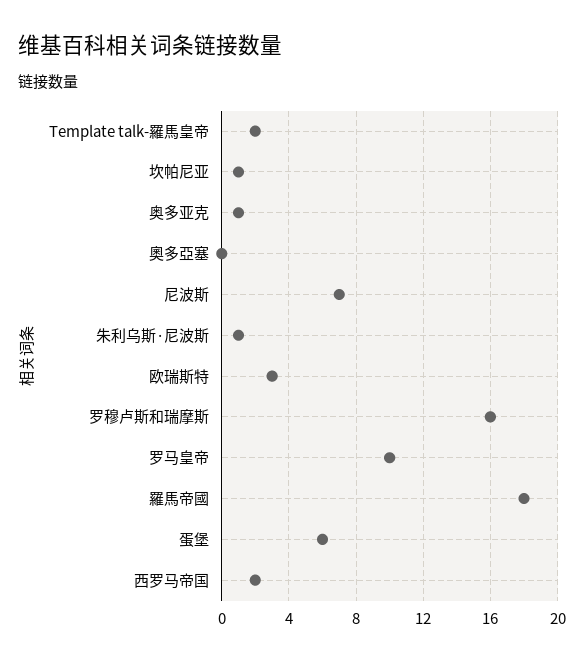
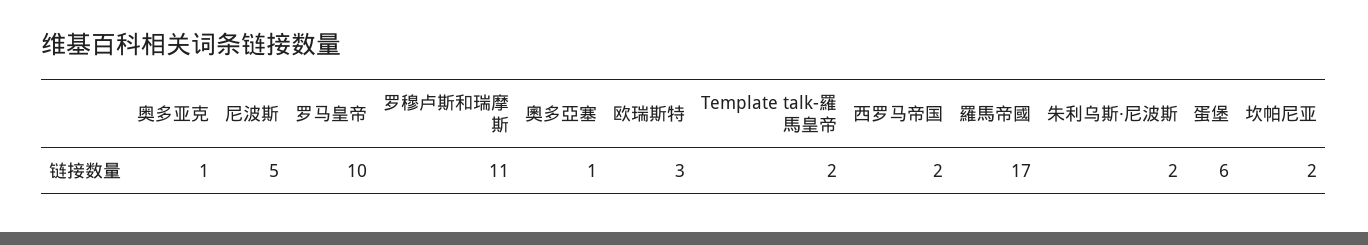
坎帕尼亚: 1 -> 2
奧多亞塞: 0 -> 1
尼波斯: 7 -> 5
朱利乌斯·尼波斯: 1 -> 2
罗穆卢斯和瑞摩斯: 16 -> 11
羅馬帝國: 18 -> 17

